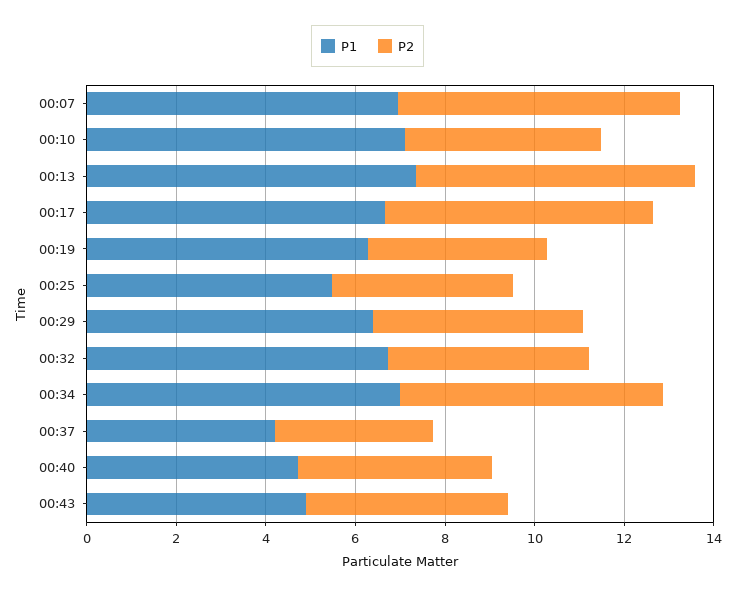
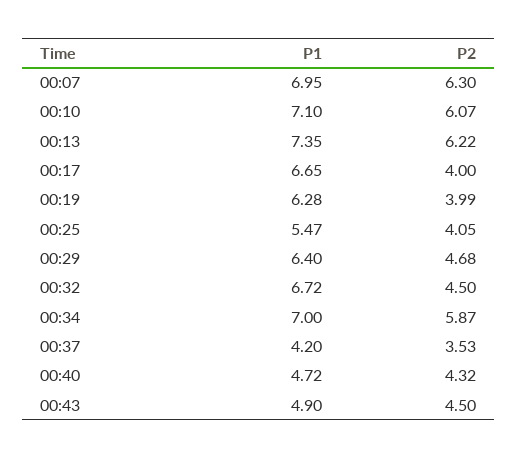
P2, 00:10: 4.5 -> 6.07
P2, 00:17: 6 -> 4

